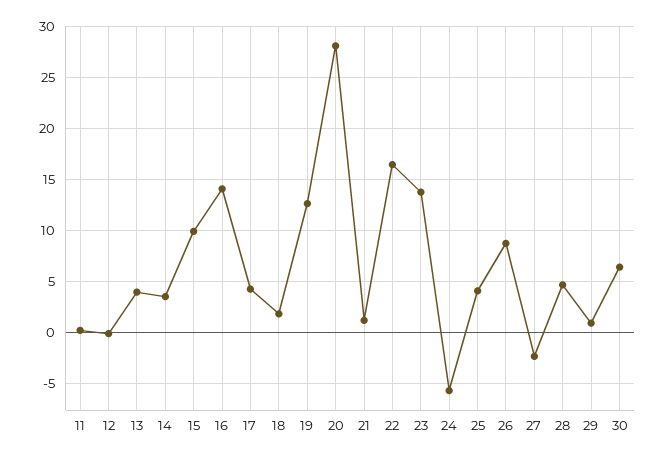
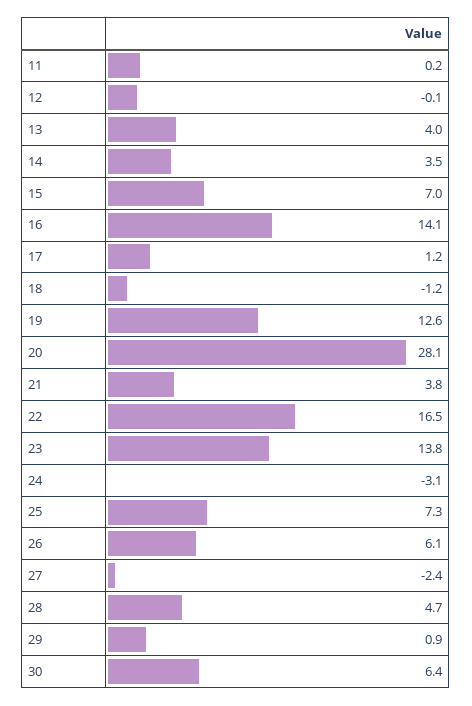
15: 10 -> 7
17: 4 -> 1.2
18: 2 -> -1.2
21: 1 -> 3.8
24: -6 -> -3.1
25: 4 -> 7.3
26: 9 -> 6.1

